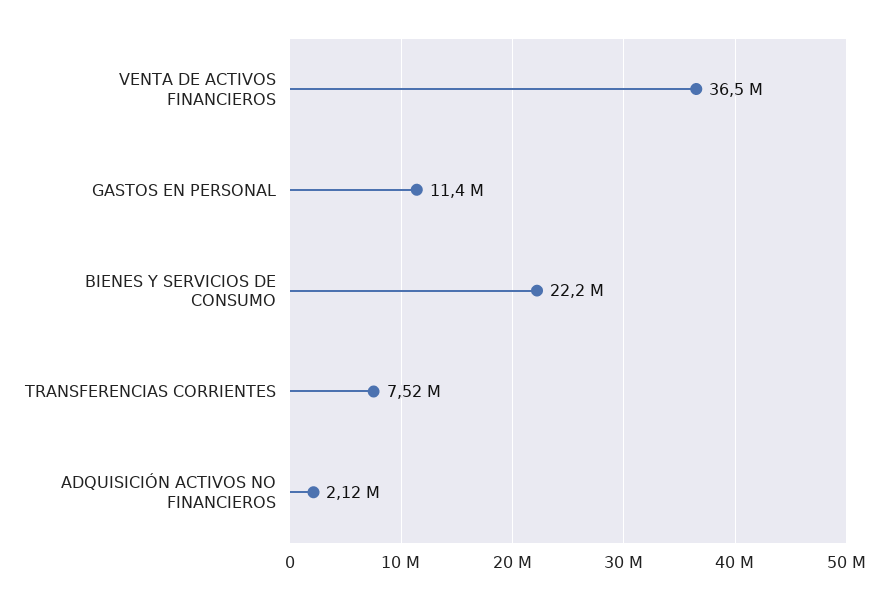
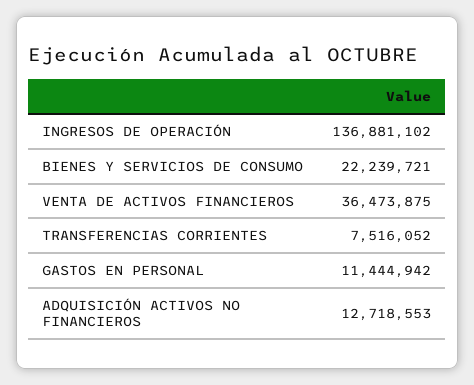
ADQUISICIÓN ACTIVOS NO FINANCIEROS: 2120000 -> 12718553
INGRESOS DE OPERACIÓN: none -> 136881102

